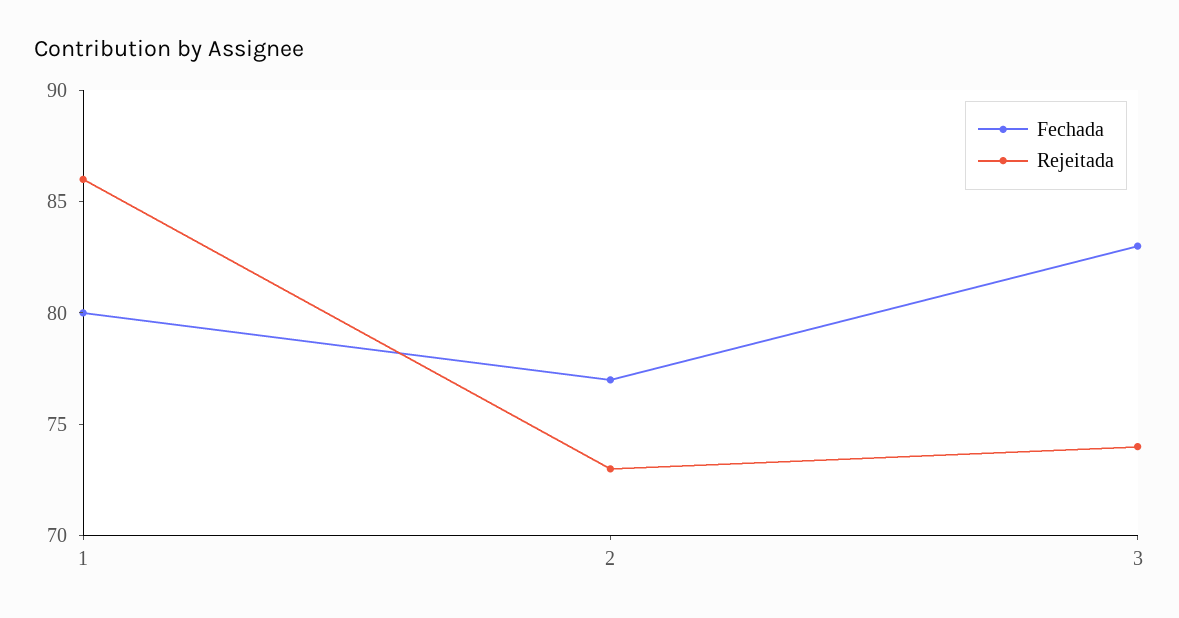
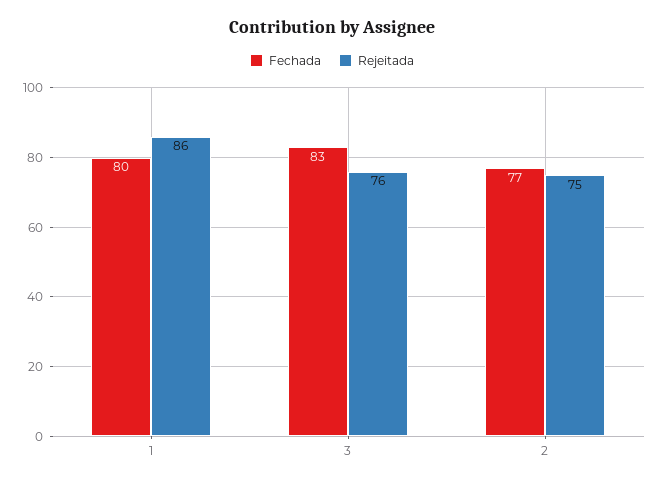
Rejeitada, 2: 73 -> 75
Rejeitada, 3: 74 -> 76

